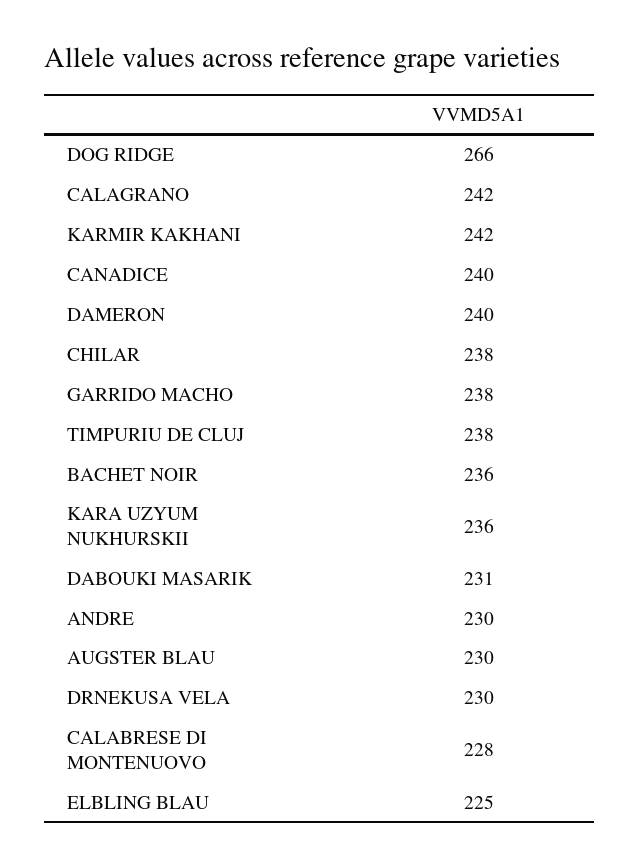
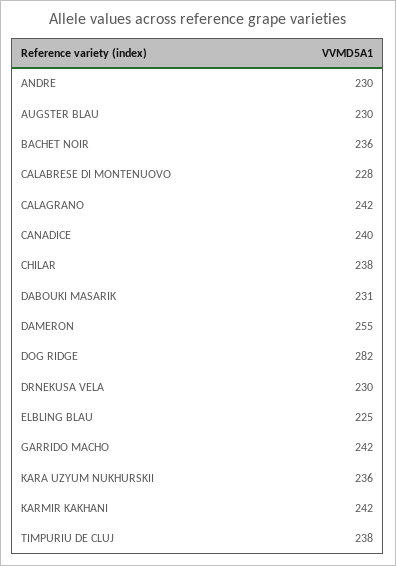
DOG RIDGE: 266 -> 282
DAMERON: 240 -> 255
GARRIDO MACHO: 238 -> 242

